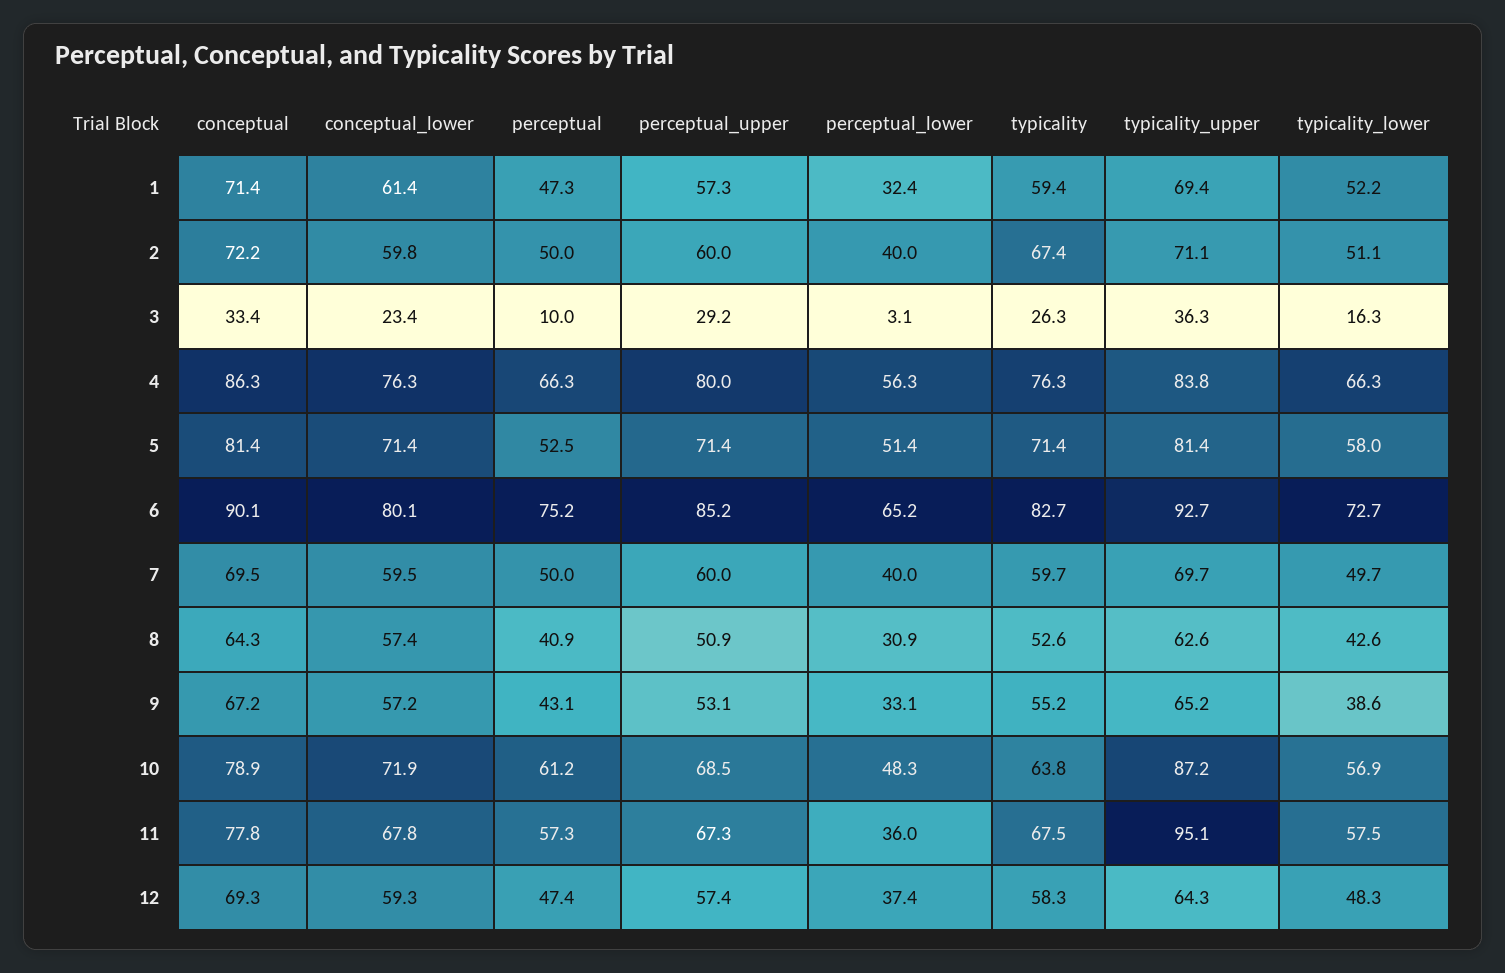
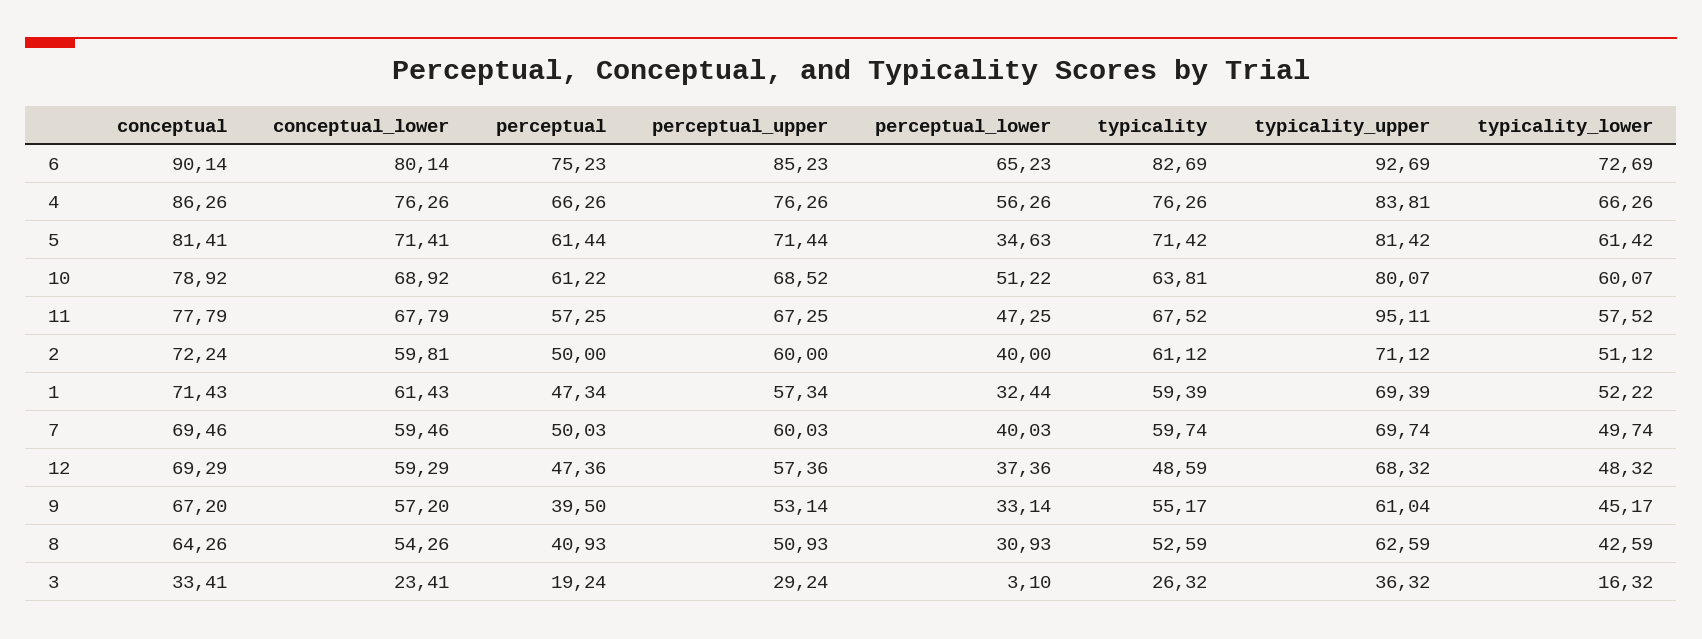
typicality, 2: 67.4 -> 61.12
perceptual, 3: 10 -> 19.24
perceptual_upper, 4: 80 -> 76.26
perceptual, 5: 52.5 -> 61.44
perceptual_lower, 5: 51.4 -> 34.63
typicality_lower, 5: 58 -> 61.42
conceptual_lower, 8: 57.4 -> 54.26
perceptual, 9: 43.1 -> 39.5
typicality_upper, 9: 65.2 -> 61.04
typicality_lower, 9: 38.6 -> 45.17
conceptual_lower, 10: 71.9 -> 68.92
perceptual_lower, 10: 48.3 -> 51.22
typicality_upper, 10: 87.2 -> 80.07
typicality_lower, 10: 56.9 -> 60.07
perceptual_lower, 11: 36 -> 47.25
typicality, 12: 58.3 -> 48.59
typicality_upper, 12: 64.3 -> 68.32

